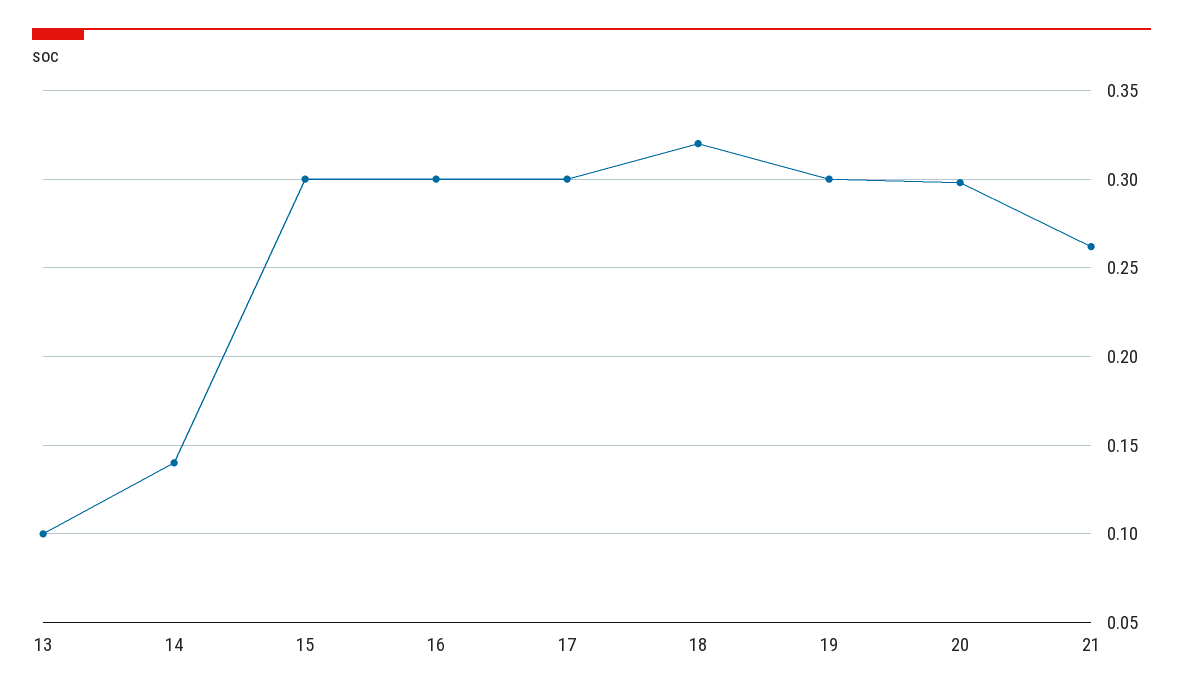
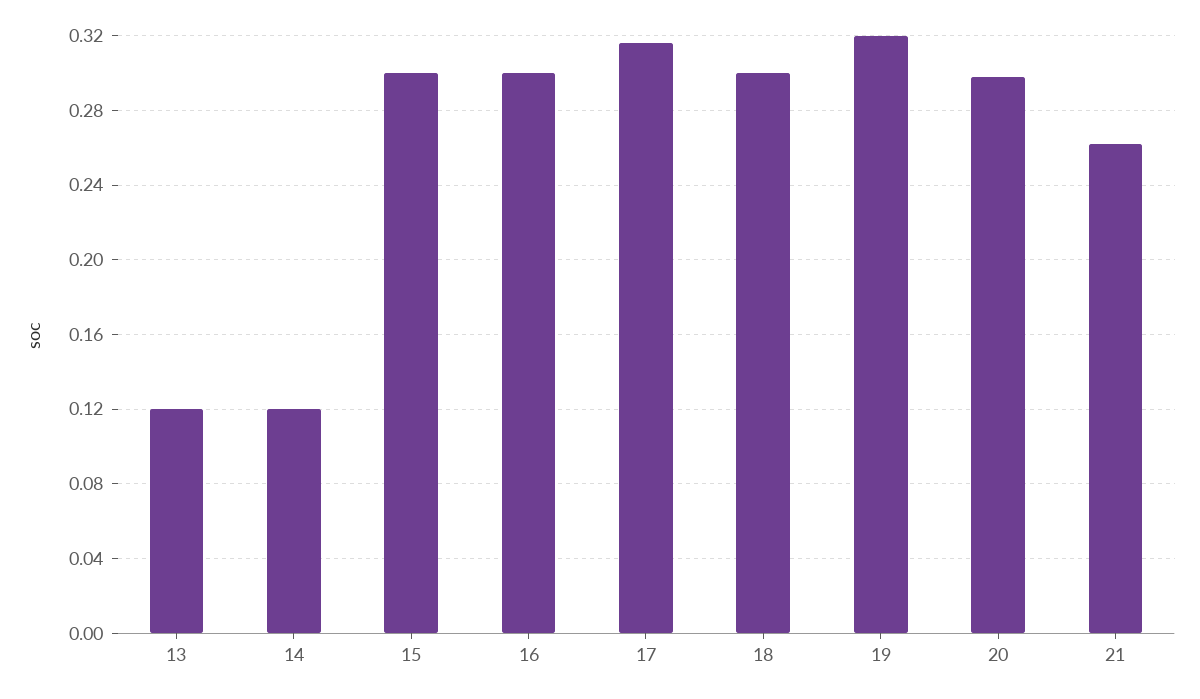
13: 0.1 -> 0.12
14: 0.14 -> 0.12
17: 0.3 -> 0.315
18: 0.32 -> 0.3
19: 0.3 -> 0.32

